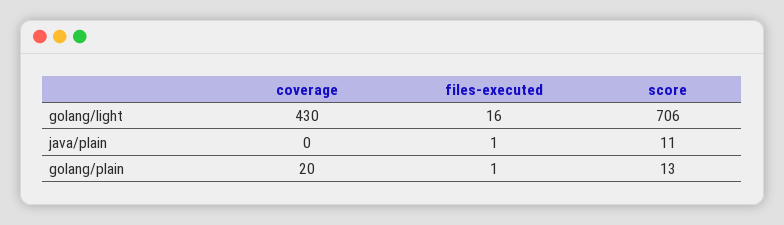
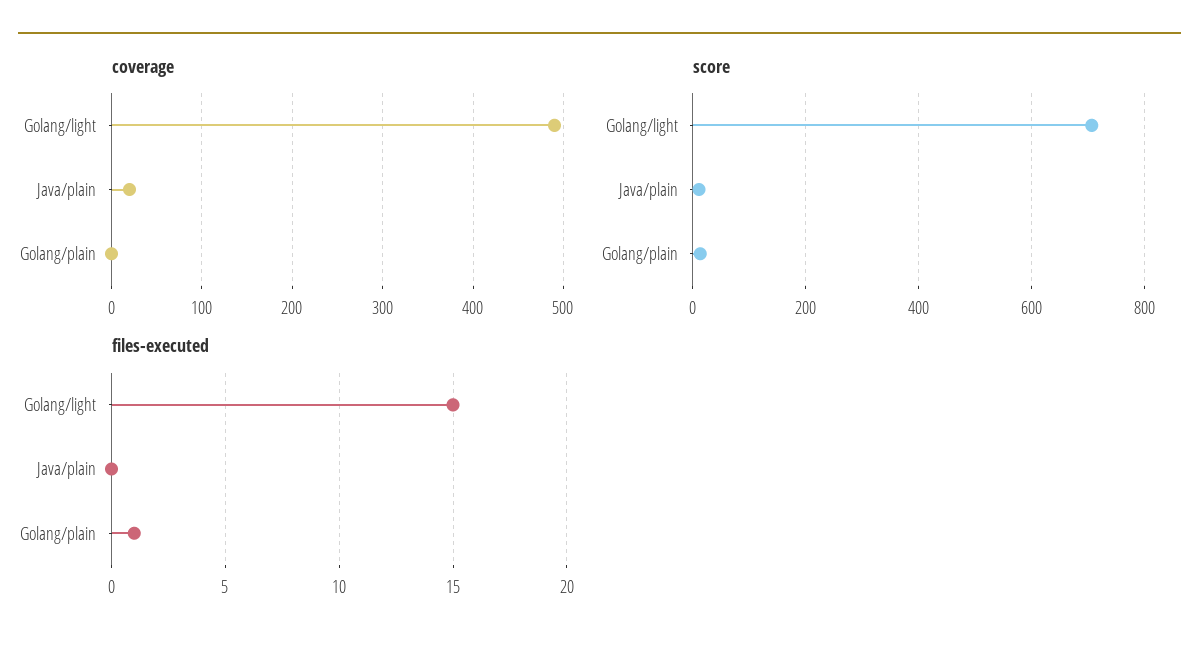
coverage, golang/light: 430 -> 490
files-executed, golang/light: 16 -> 15
coverage, java/plain: 0 -> 20
files-executed, java/plain: 1 -> 0
coverage, golang/plain: 20 -> 0

